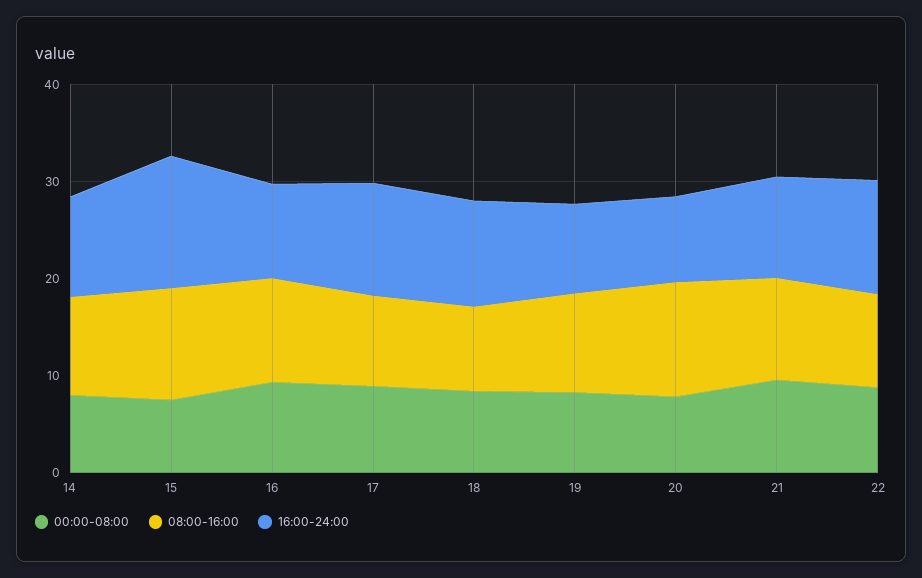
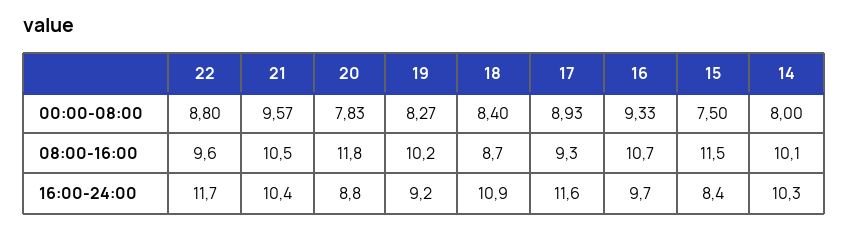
16:00-24:00, 15: 14 -> 8.4

